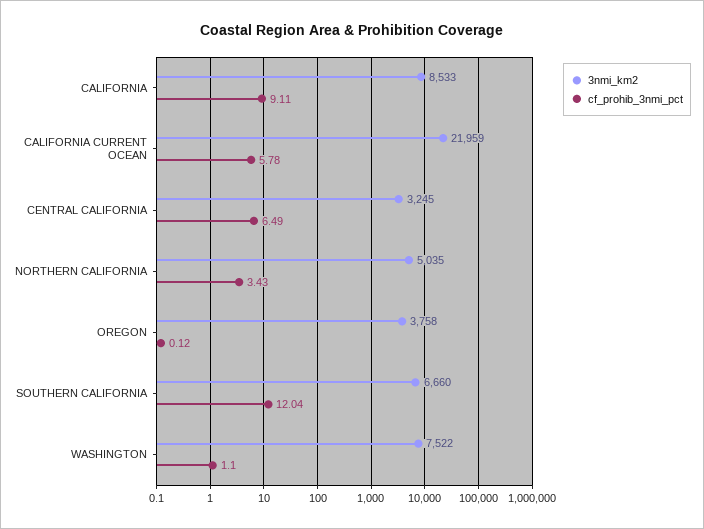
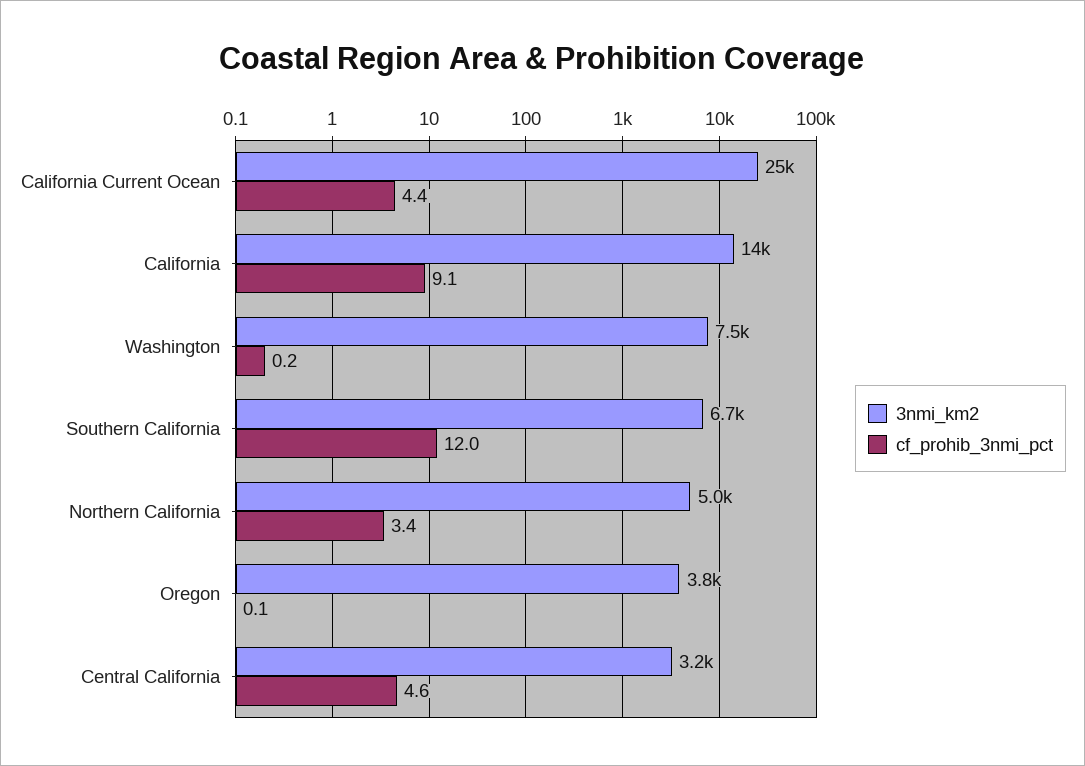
3nmi_km2, CALIFORNIA: 8533 -> 14000
3nmi_km2, CALIFORNIA CURRENT OCEAN: 21959 -> 25000
cf_prohib_3nmi_pct, CALIFORNIA CURRENT OCEAN: 5.78 -> 4.4
cf_prohib_3nmi_pct, CENTRAL CALIFORNIA: 6.49 -> 4.6
cf_prohib_3nmi_pct, WASHINGTON: 1.1 -> 0.2

